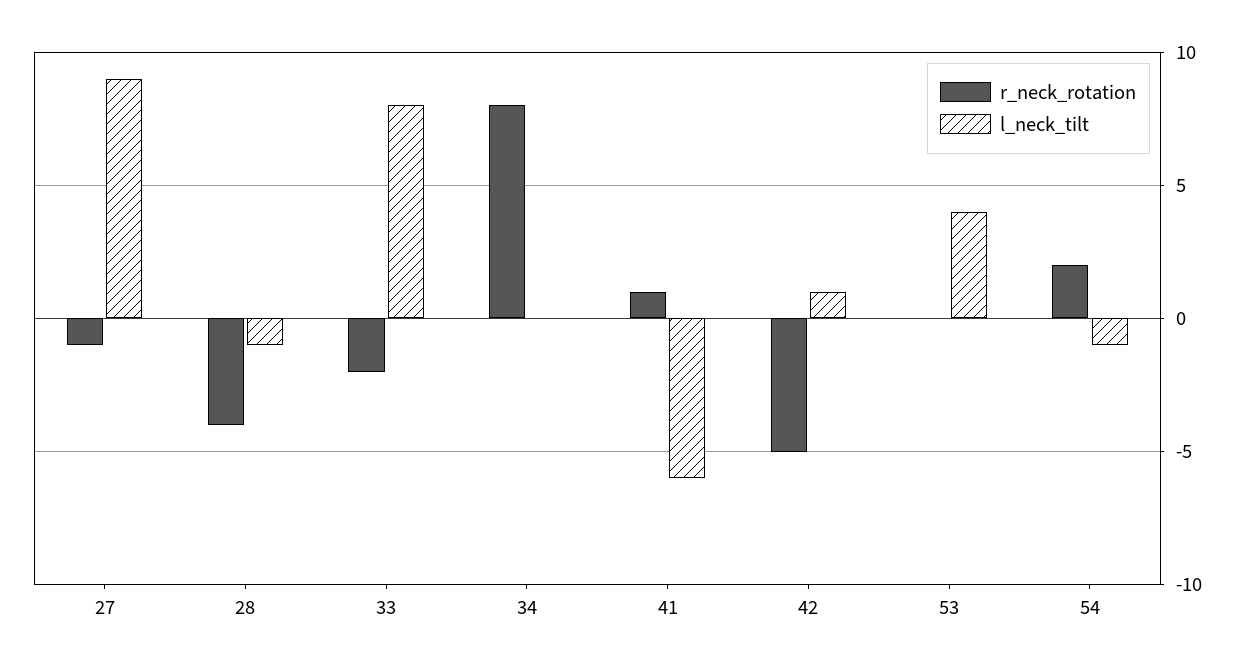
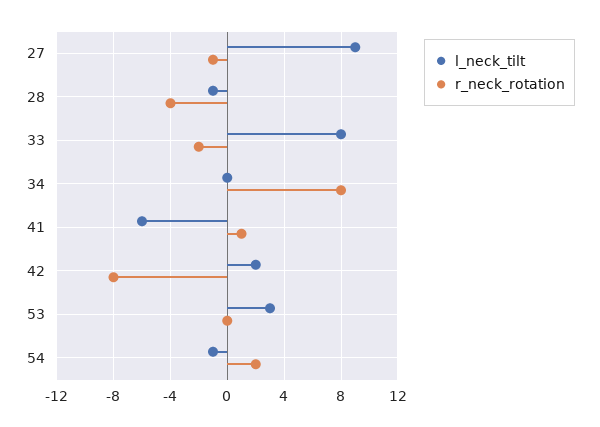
r_neck_rotation, 42: -5 -> -8
l_neck_tilt, 42: 1 -> 2
l_neck_tilt, 53: 4 -> 3

